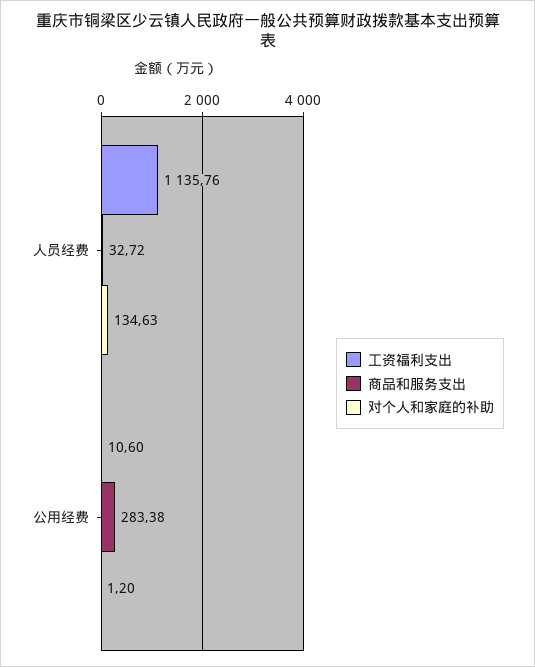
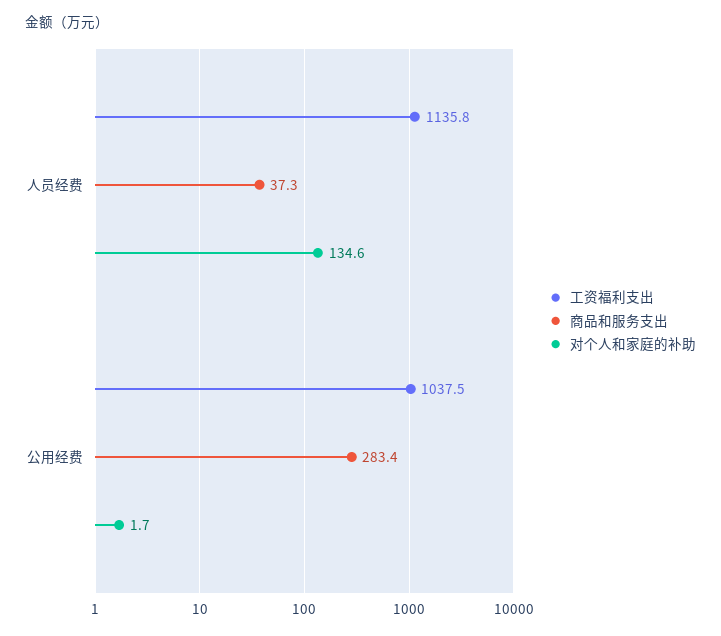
商品和服务支出, 人员经费: 32.72 -> 37.3
工资福利支出, 公用经费: 10.6 -> 1037.5
对个人和家庭的补助, 公用经费: 1.2 -> 1.7

